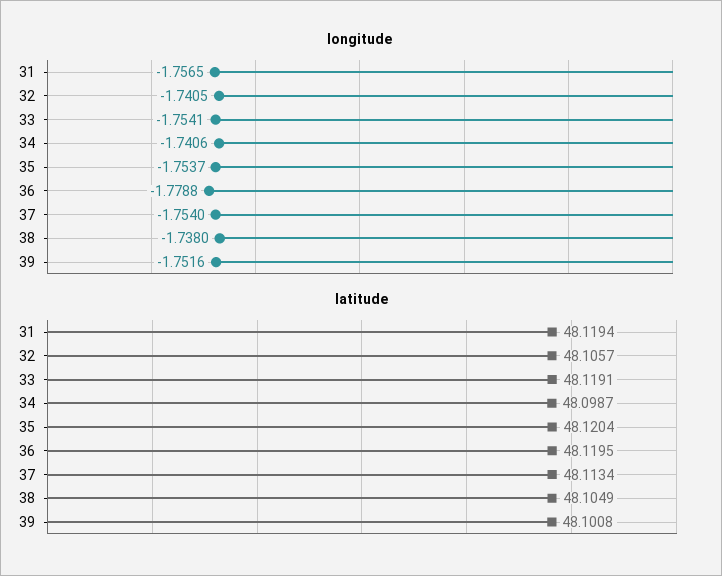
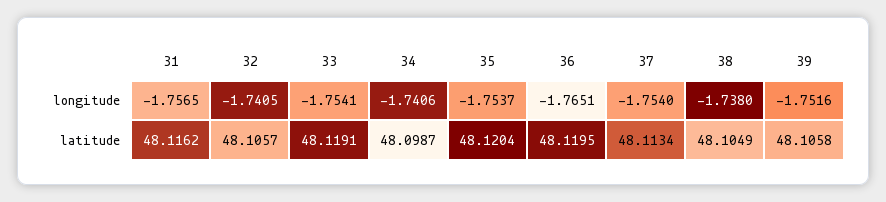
longitude, 36: -1.7788 -> -1.7651
latitude, 31: 48.1194 -> 48.1162
latitude, 39: 48.1008 -> 48.1058

